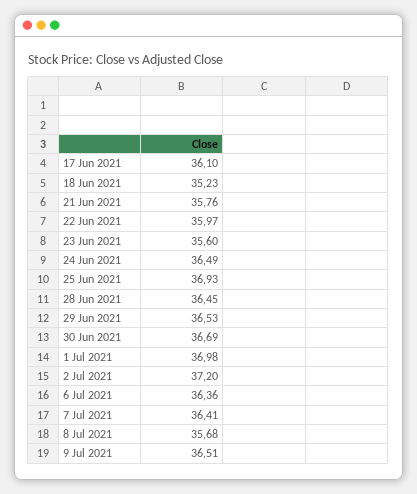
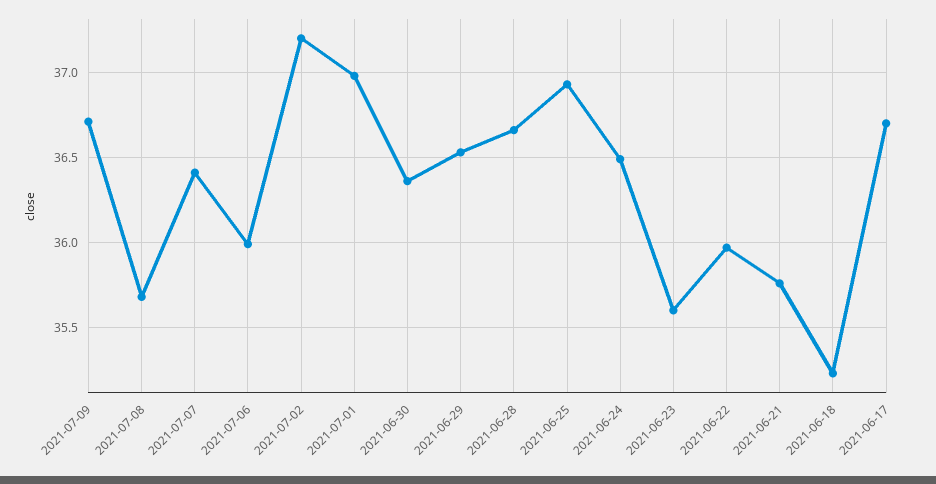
17 Jun 2021: 36.1 -> 36.7
28 Jun 2021: 36.45 -> 36.65
30 Jun 2021: 36.69 -> 36.35
6 Jul 2021: 36.36 -> 36
9 Jul 2021: 36.51 -> 36.7

